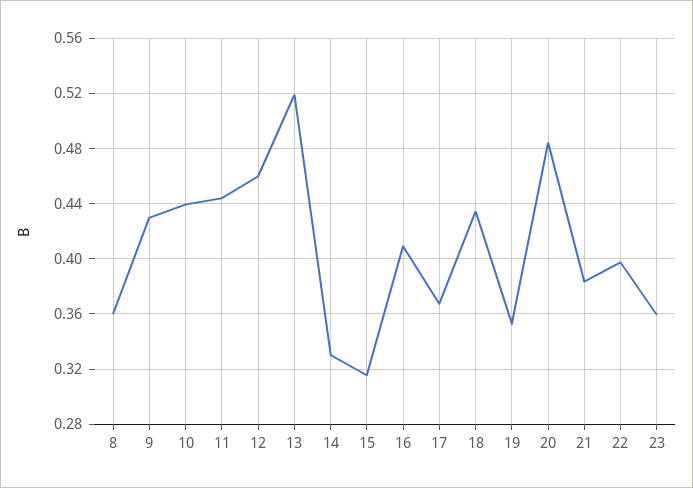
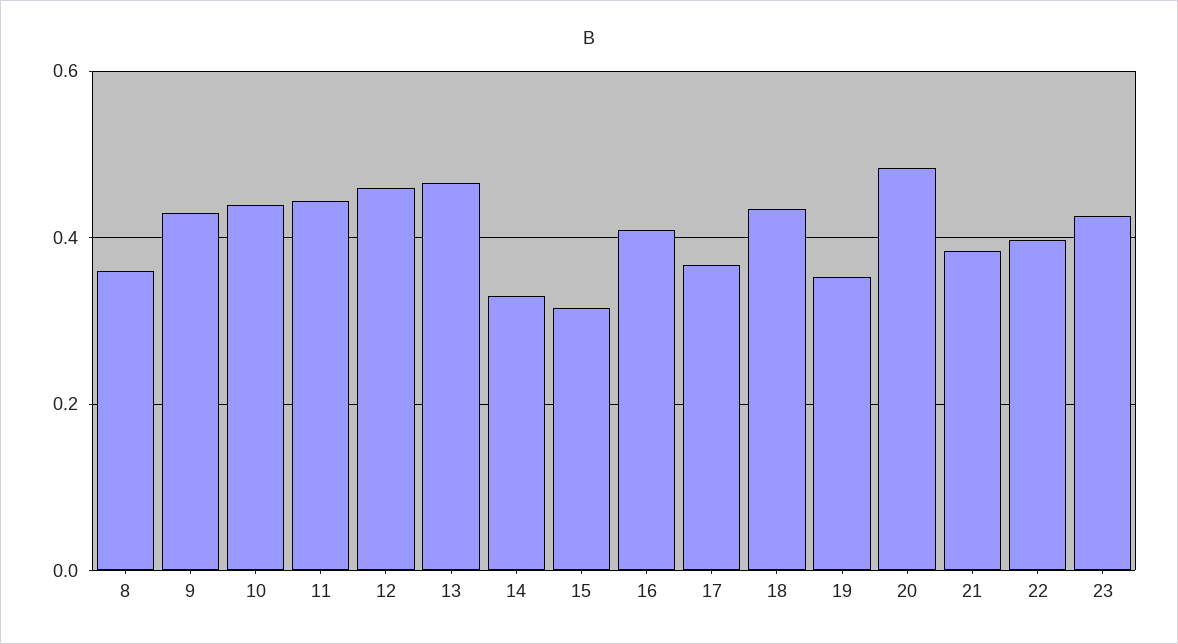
13: 0.52 -> 0.46
23: 0.36 -> 0.42

